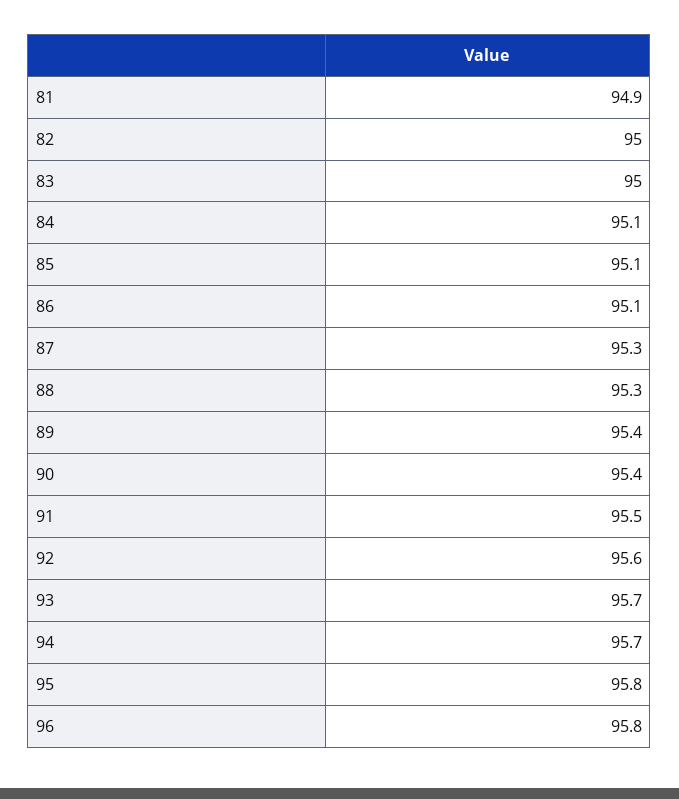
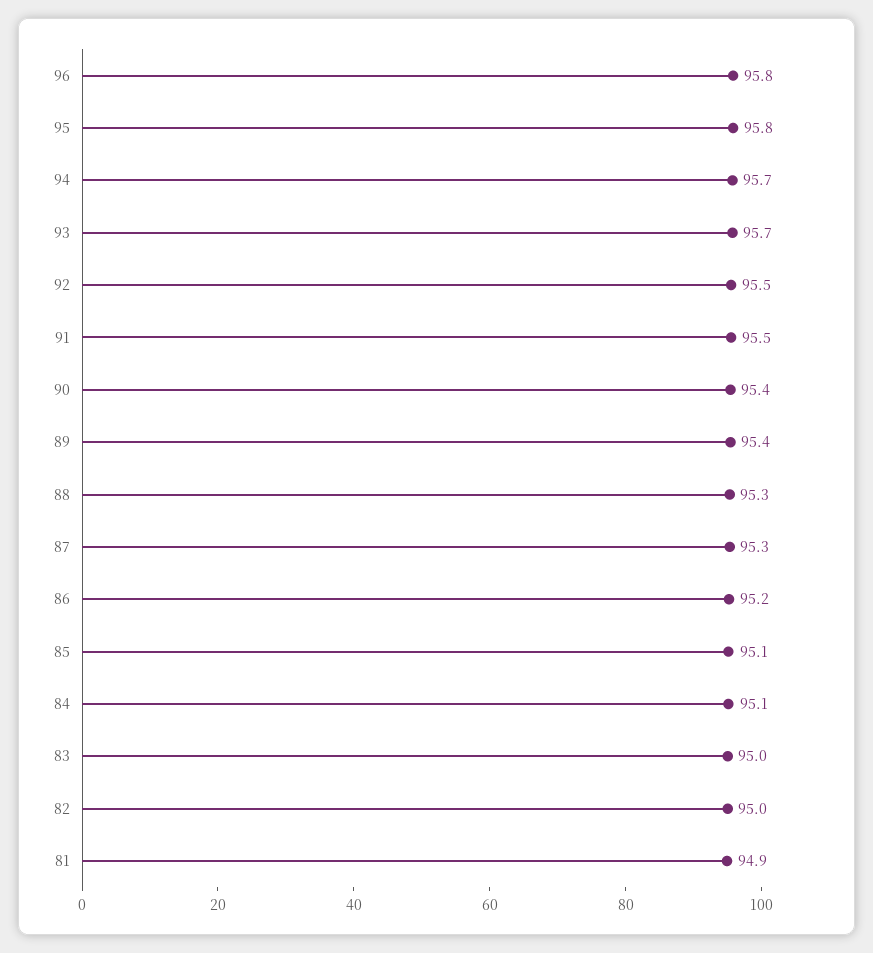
86: 95.1 -> 95.2
92: 95.6 -> 95.5

